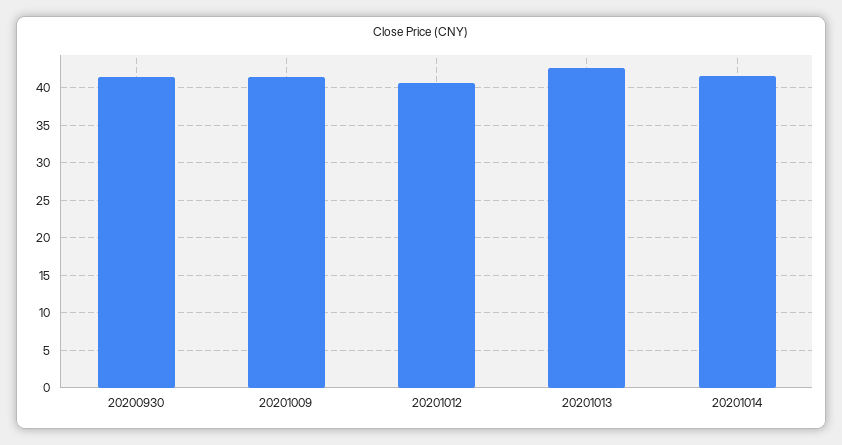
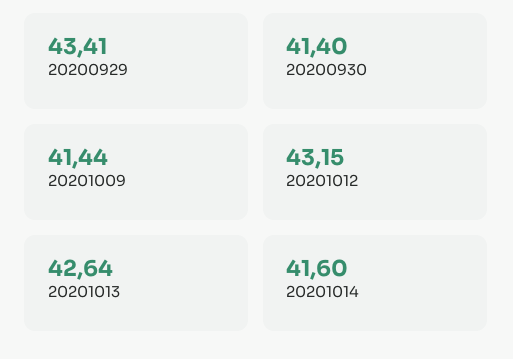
20201012: 41 -> 43.15
20200929: none -> 43.41

